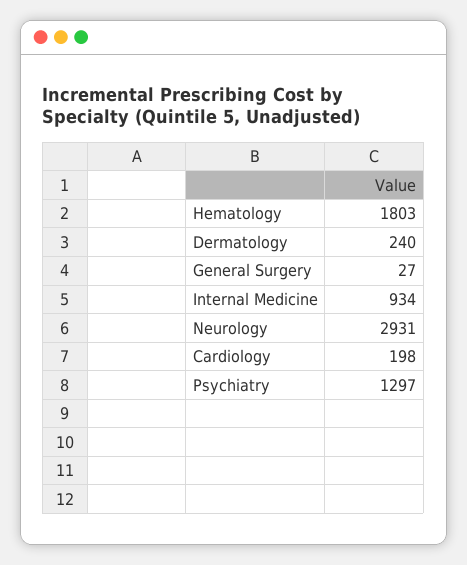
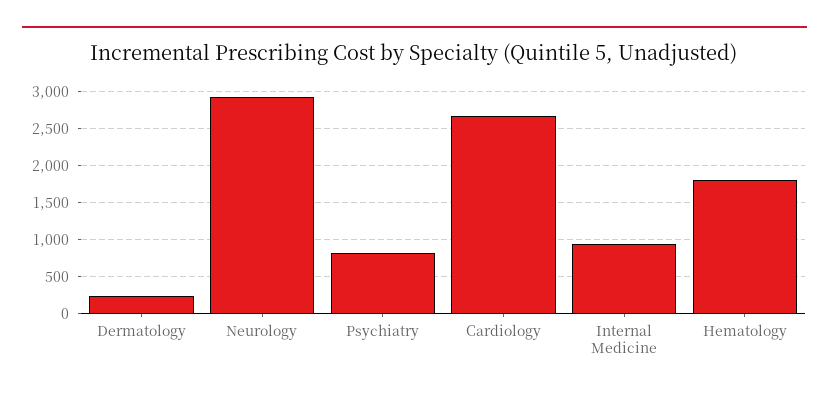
General Surgery: 27 -> none
Cardiology: 198 -> 2700
Psychiatry: 1297 -> 800

